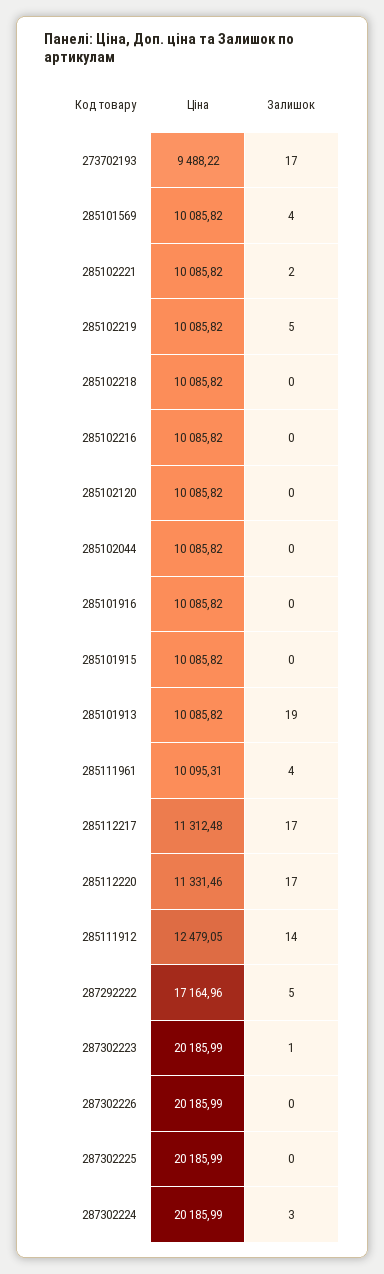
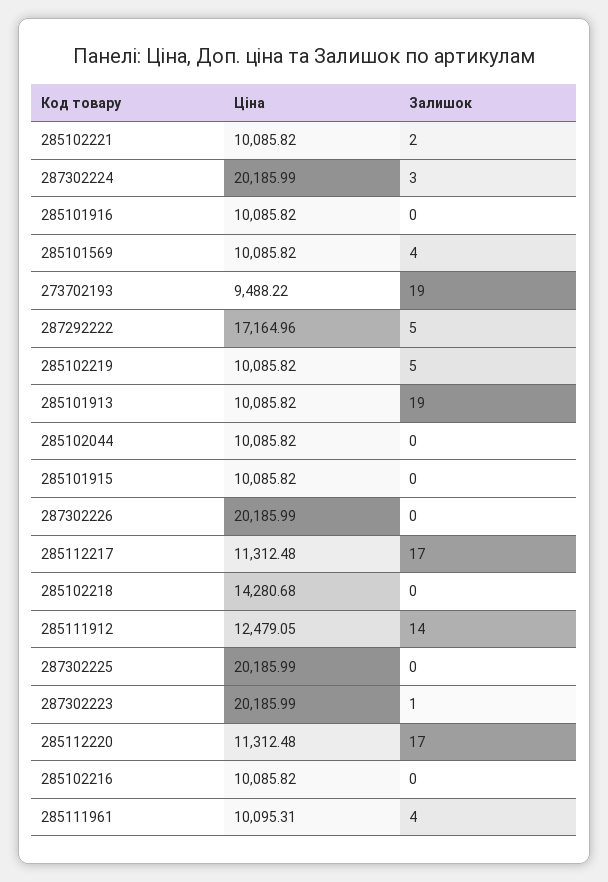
Залишок, 273702193: 17 -> 19
Ціна, 285102218: 10085.82 -> 14280.68
Ціна, 285102120: 10085.82 -> none
Залишок, 285102120: 0 -> none
Ціна, 285112220: 11331.46 -> 11312.48

